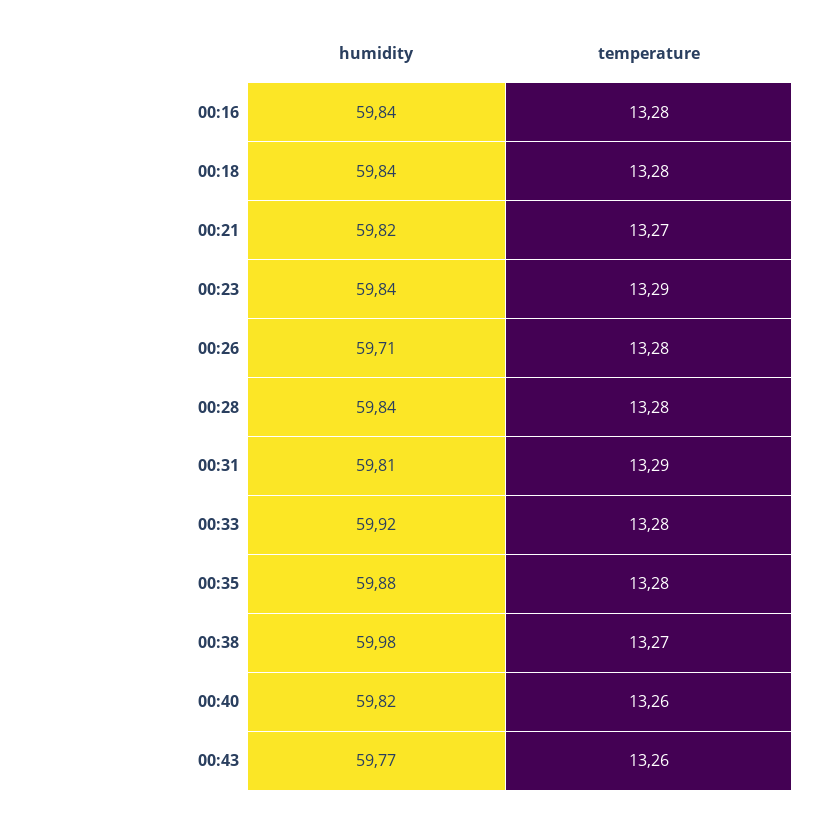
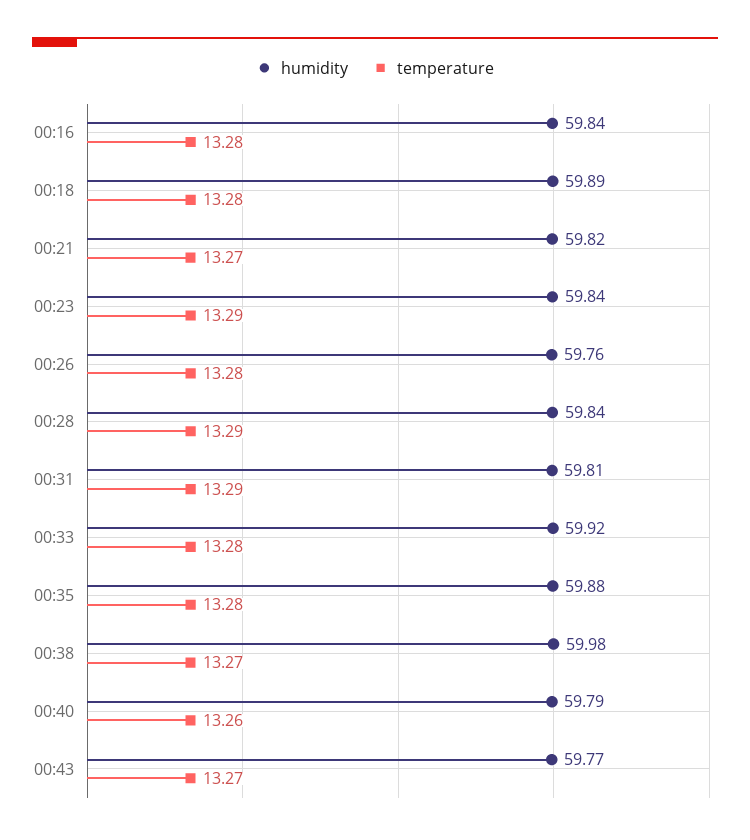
humidity, 00:18: 59.84 -> 59.89
humidity, 00:26: 59.71 -> 59.76
temperature, 00:28: 13.28 -> 13.29
humidity, 00:40: 59.82 -> 59.79
temperature, 00:43: 13.26 -> 13.27

